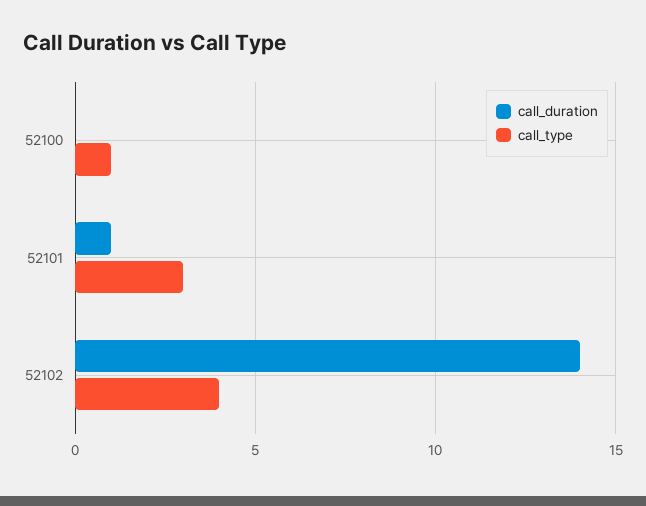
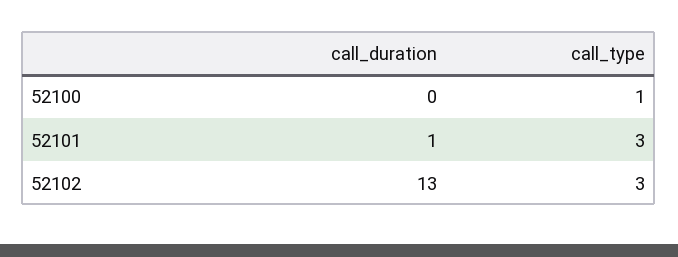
call_duration, 52102: 14 -> 13
call_type, 52102: 4 -> 3

